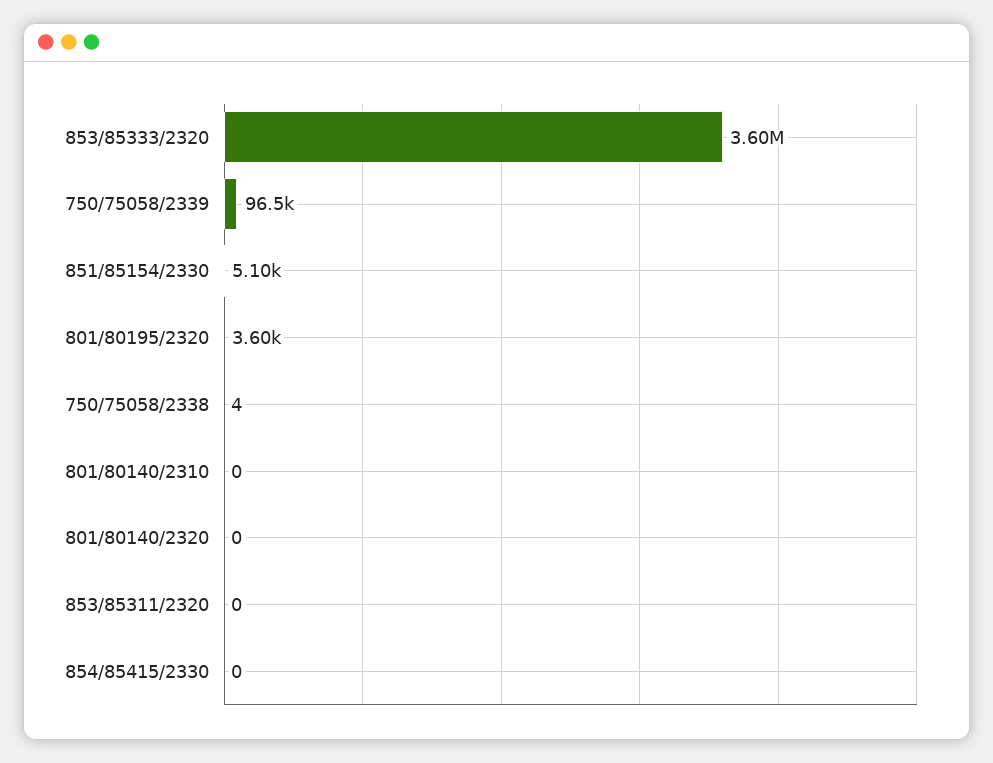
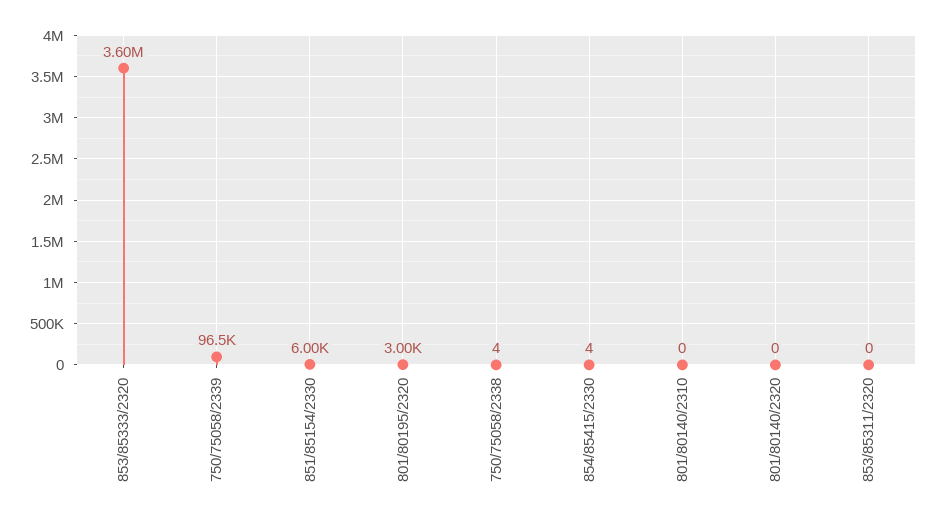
851/85154/2330: 5100 -> 6000
801/80195/2320: 3600 -> 3000
854/85415/2330: 0 -> 4

